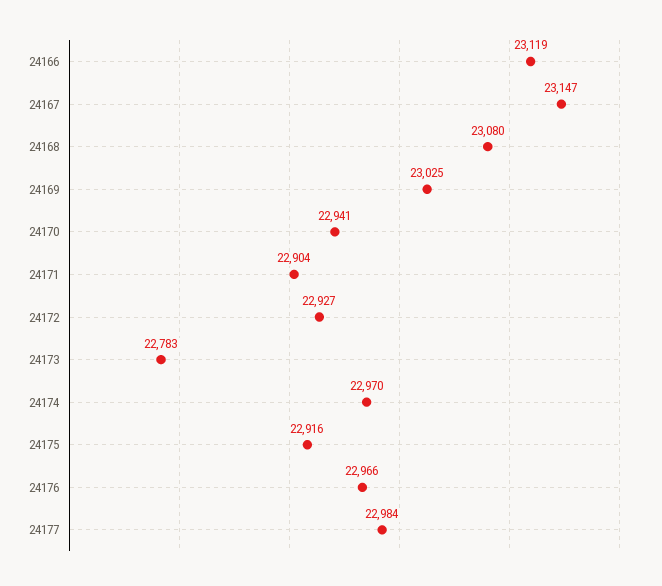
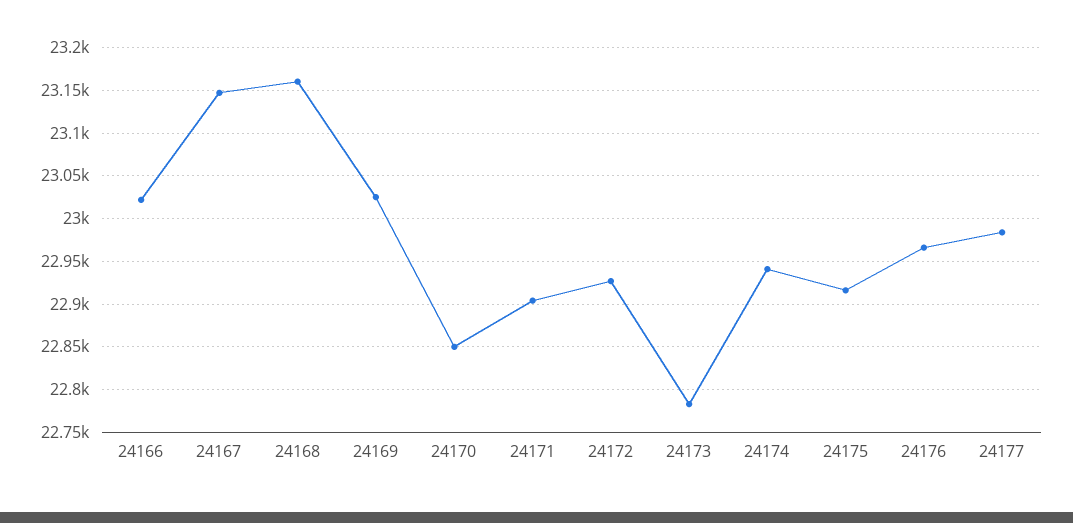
24166: 23119 -> 23020
24168: 23080 -> 23160
24170: 22941 -> 22850
24174: 22970 -> 22940

